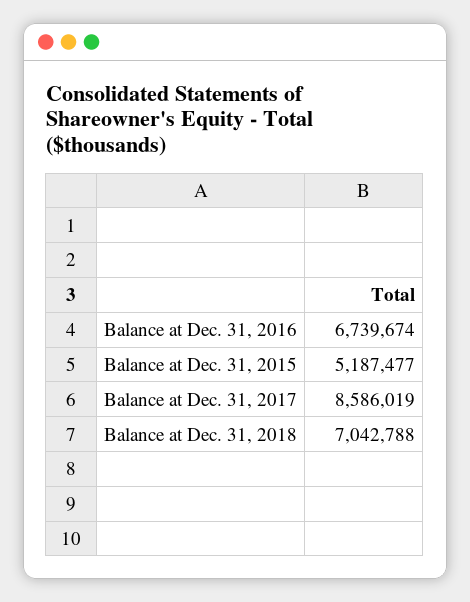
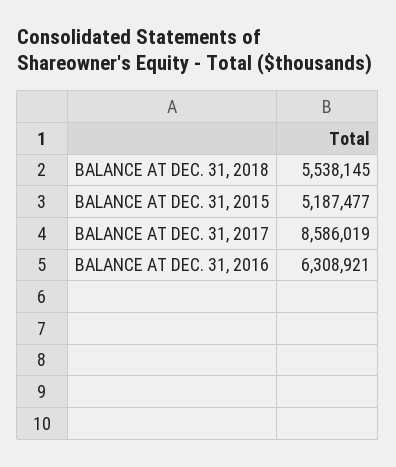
Balance at Dec. 31, 2016: 6739674 -> 6308921
Balance at Dec. 31, 2018: 7042788 -> 5538145

